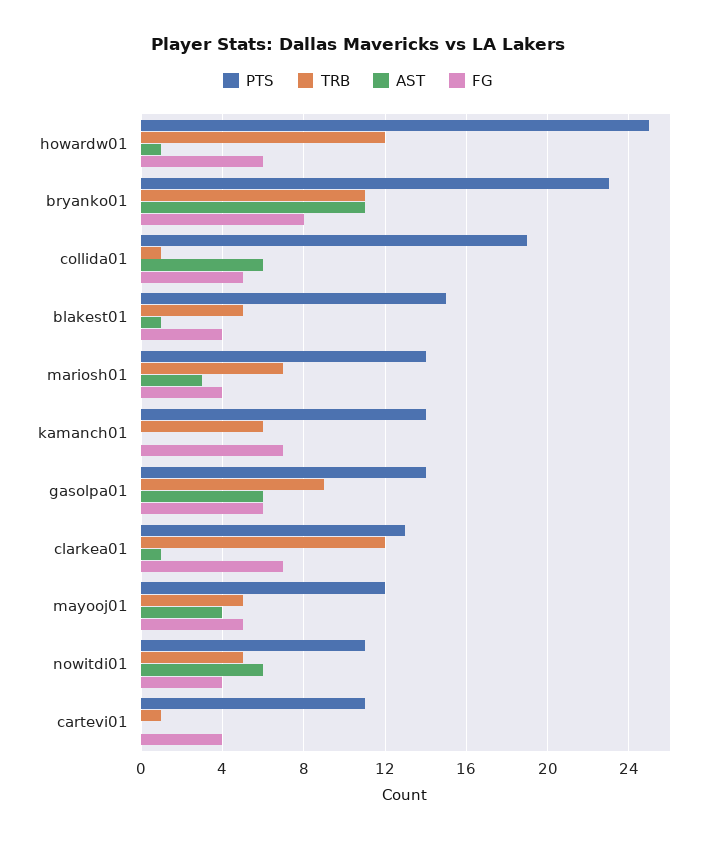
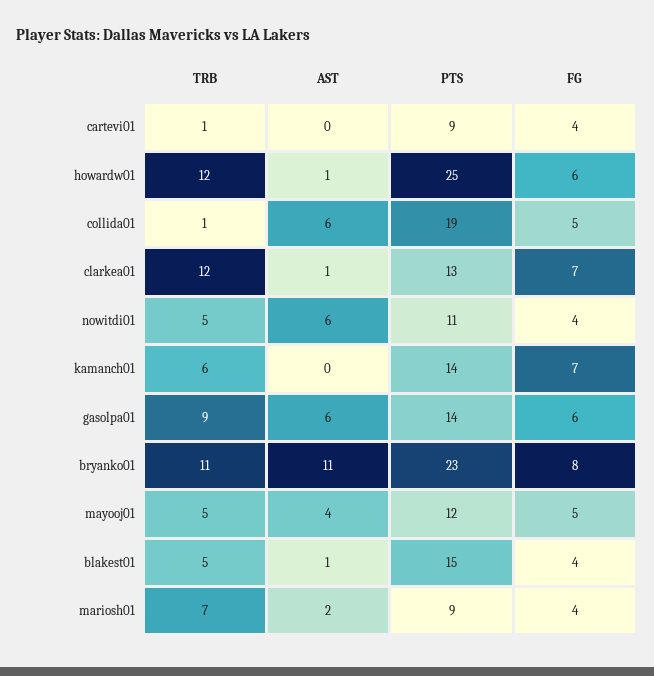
PTS, mariosh01: 14 -> 9
AST, mariosh01: 3 -> 2
PTS, cartevi01: 11 -> 9

